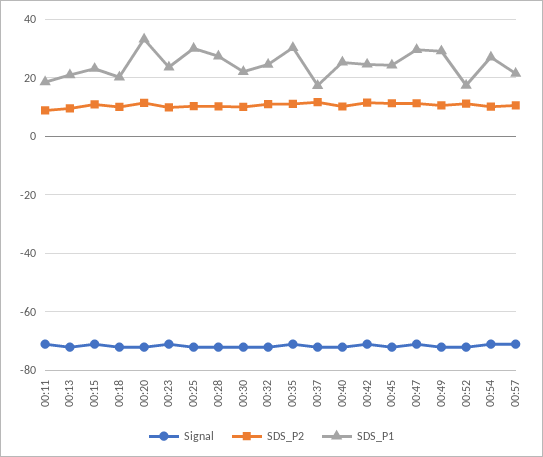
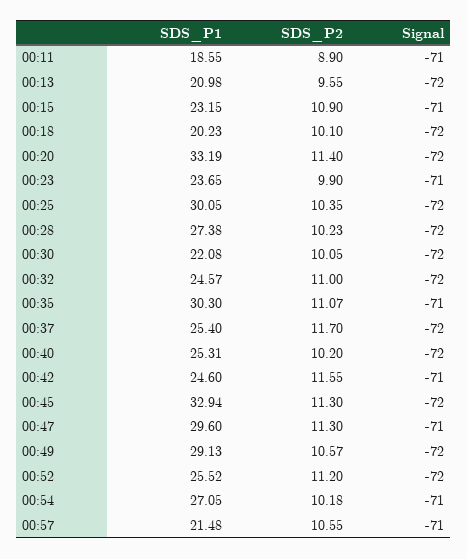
SDS_P1, 00:37: 17.5 -> 25.4
SDS_P1, 00:45: 25 -> 32.94
SDS_P1, 00:52: 17.5 -> 25.52

